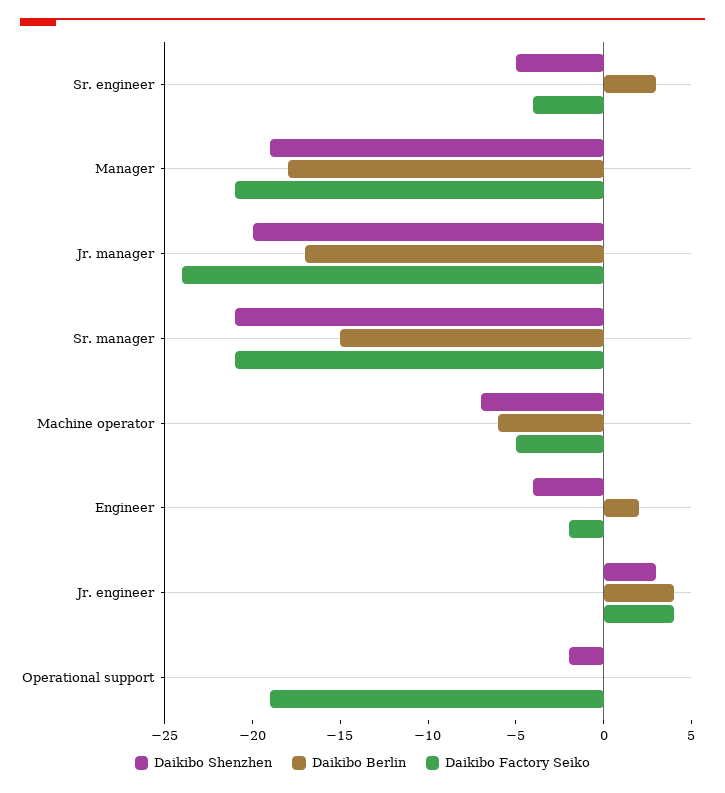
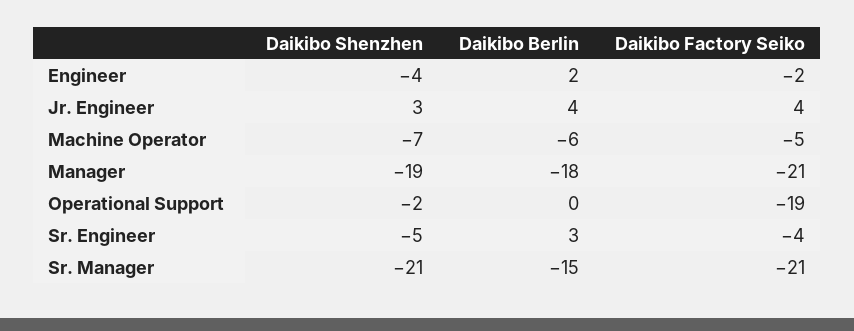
Daikibo Shenzhen, Jr. manager: -20 -> none
Daikibo Berlin, Jr. manager: -17 -> none
Daikibo Factory Seiko, Jr. manager: -24 -> none

